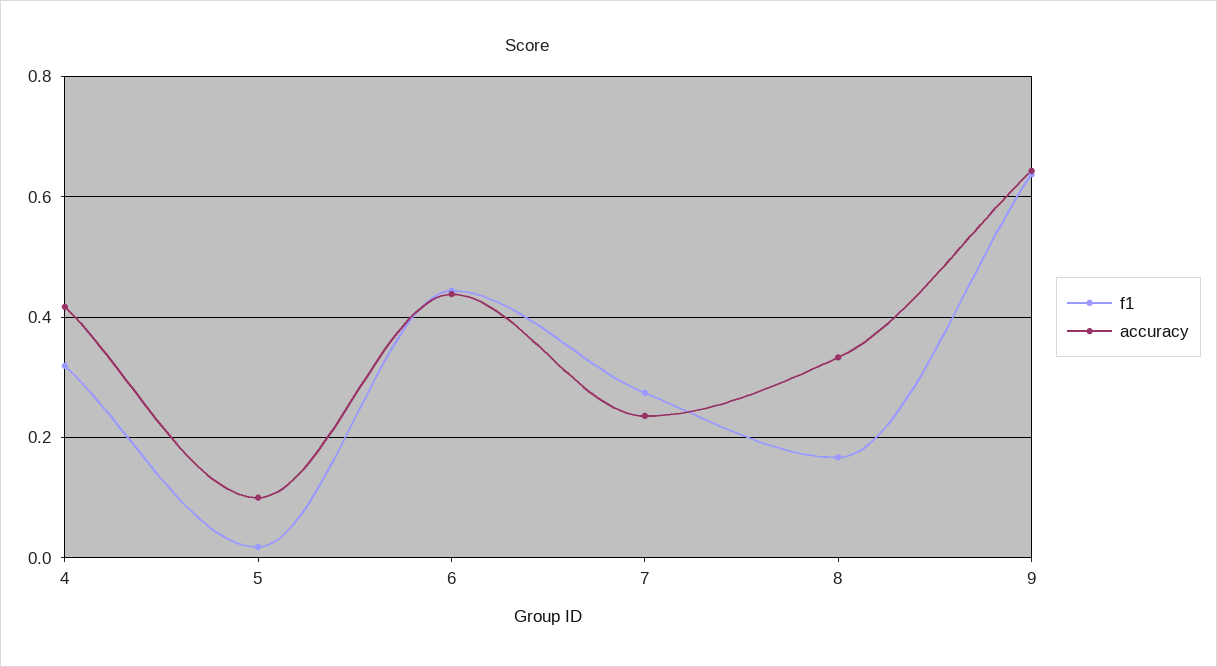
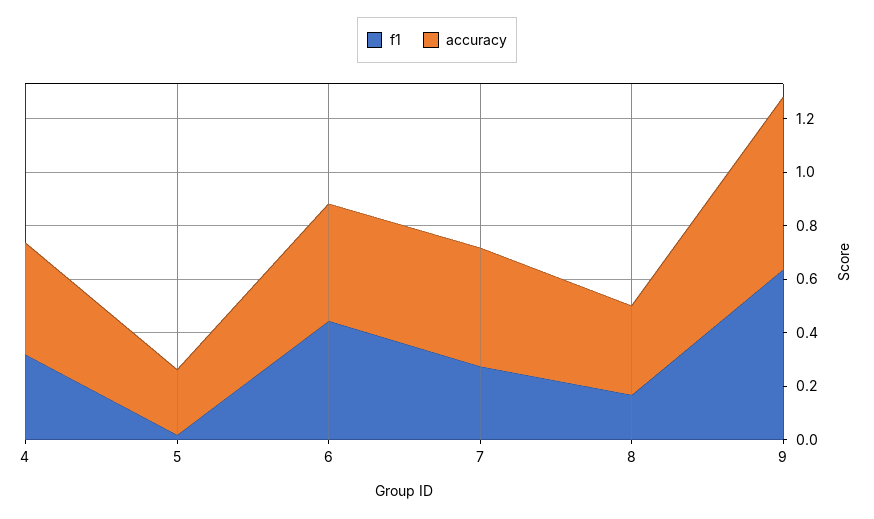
accuracy, 5: 0.1 -> 0.25
accuracy, 7: 0.24 -> 0.45

